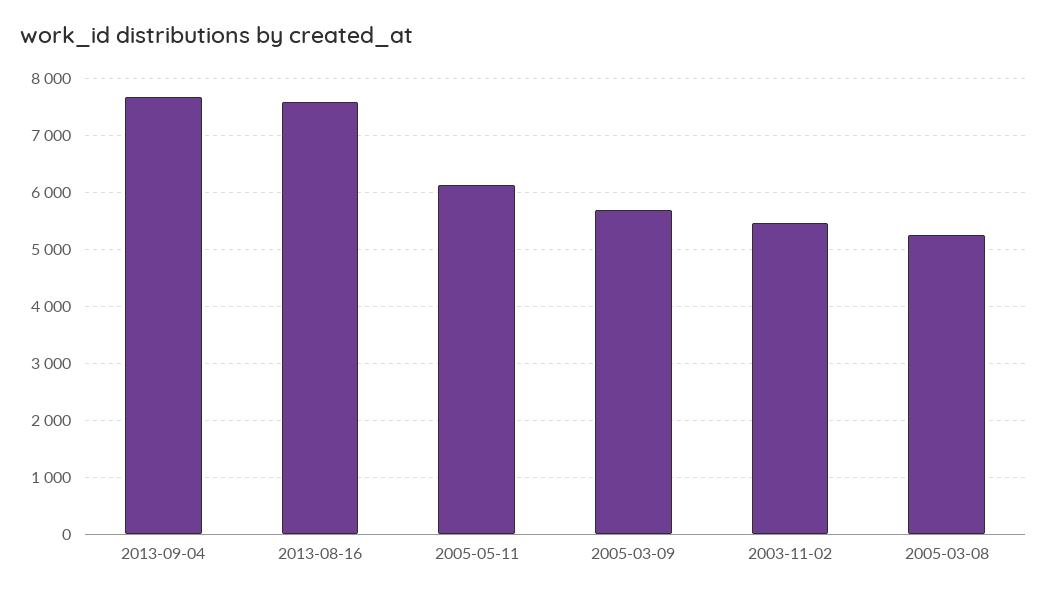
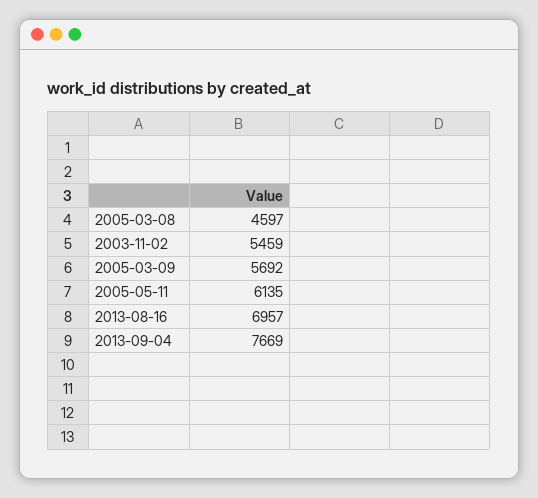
2013-08-16: 7600 -> 6957
2005-03-08: 5200 -> 4597

